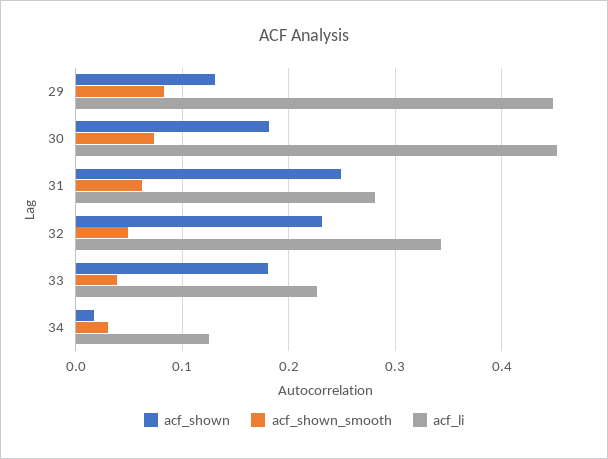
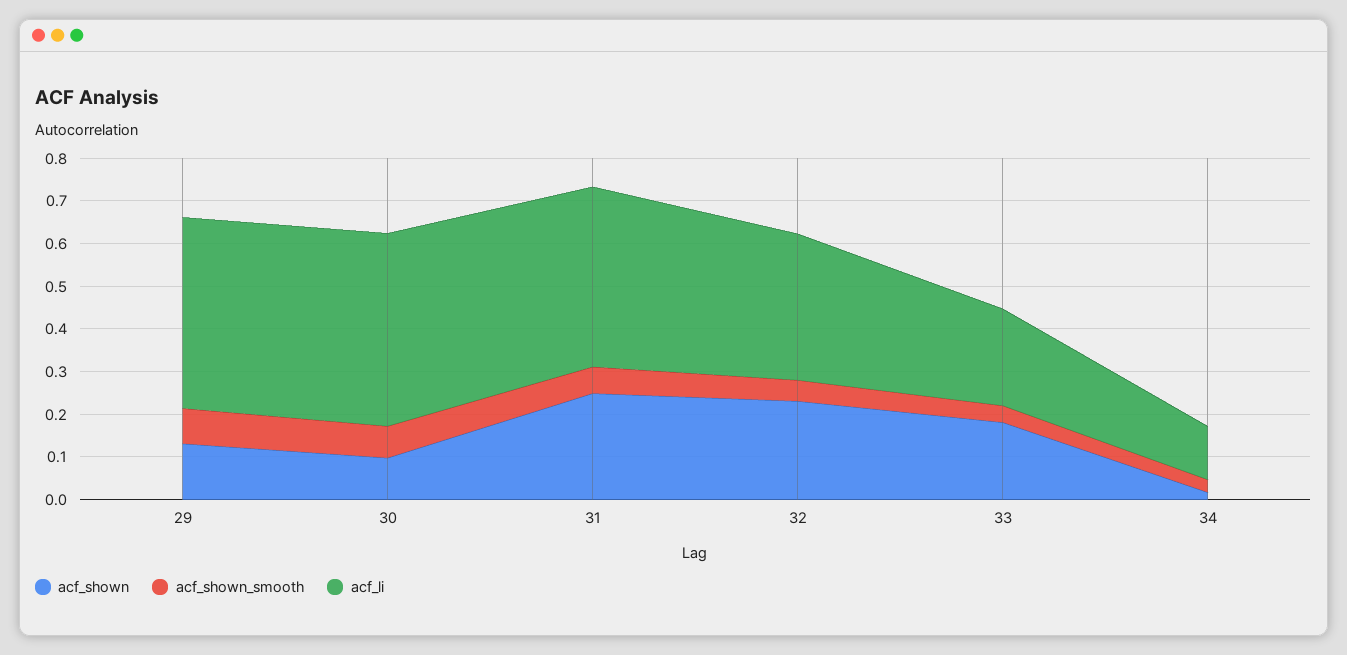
acf_shown, 30: 0.18 -> 0.1
acf_li, 31: 0.28 -> 0.42

